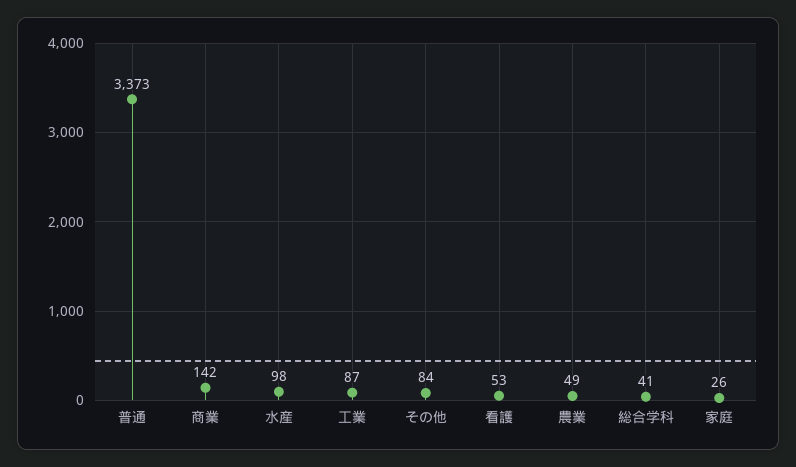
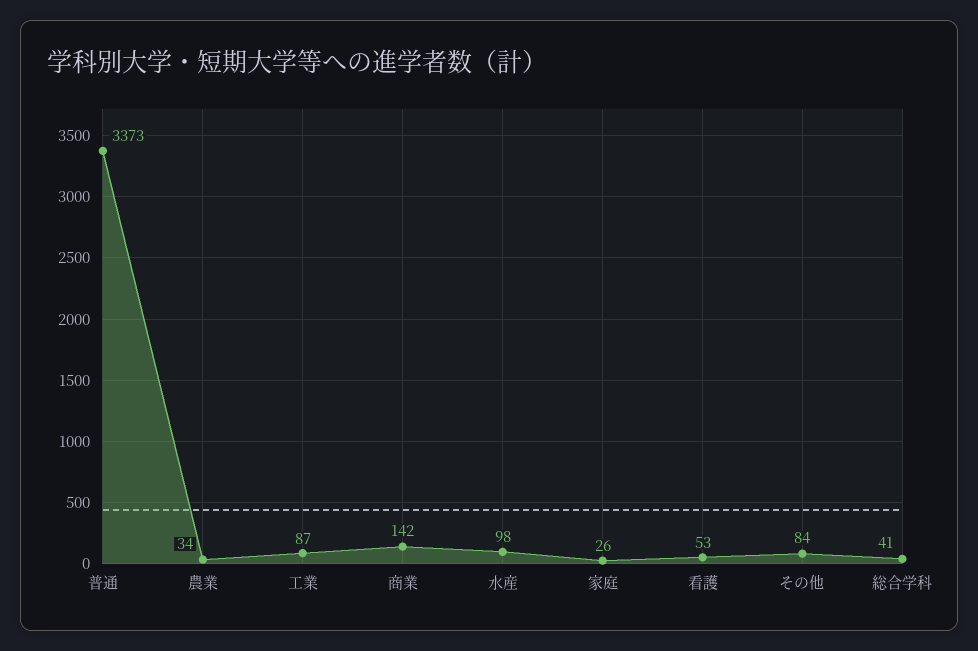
農業: 49 -> 34

